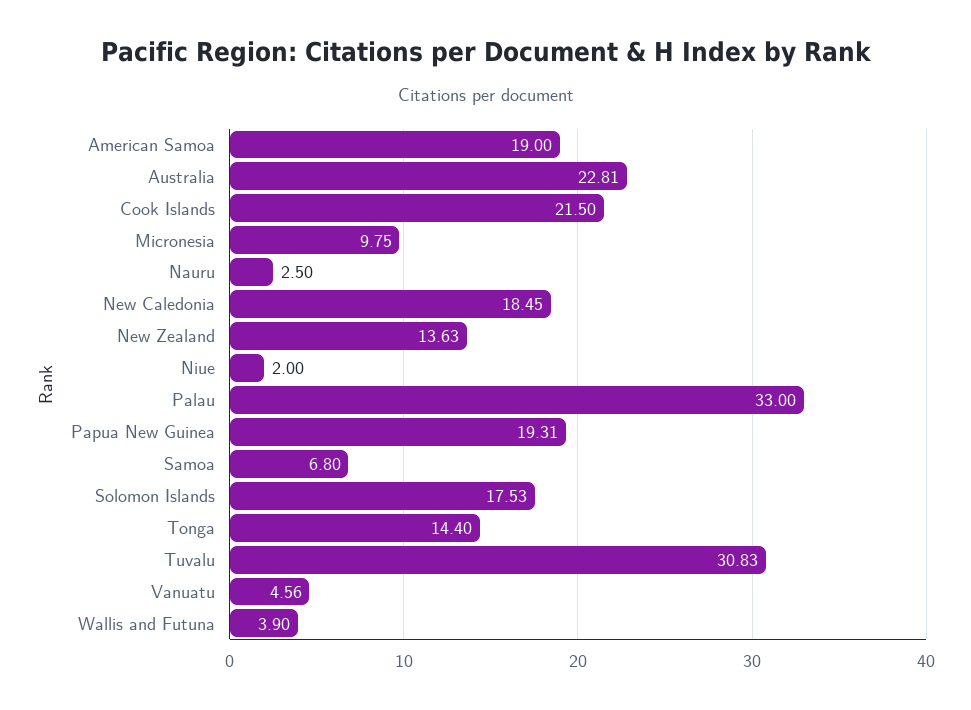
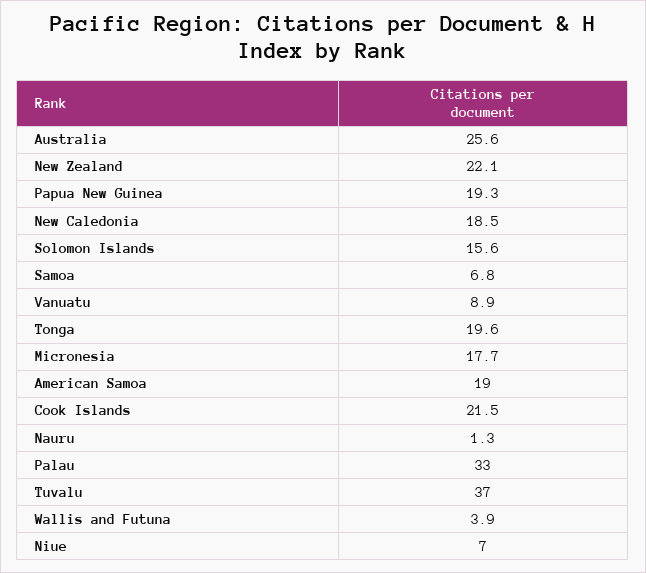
Australia: 22.81 -> 25.6
Micronesia: 9.75 -> 17.7
Nauru: 2.5 -> 1.3
New Zealand: 13.63 -> 22.1
Niue: 2 -> 7
Solomon Islands: 17.53 -> 15.6
Tonga: 14.4 -> 19.6
Tuvalu: 30.83 -> 37
Vanuatu: 4.56 -> 8.9

